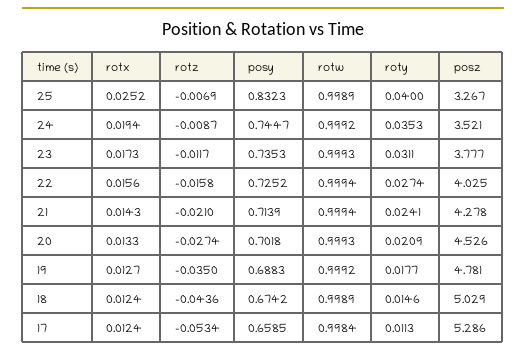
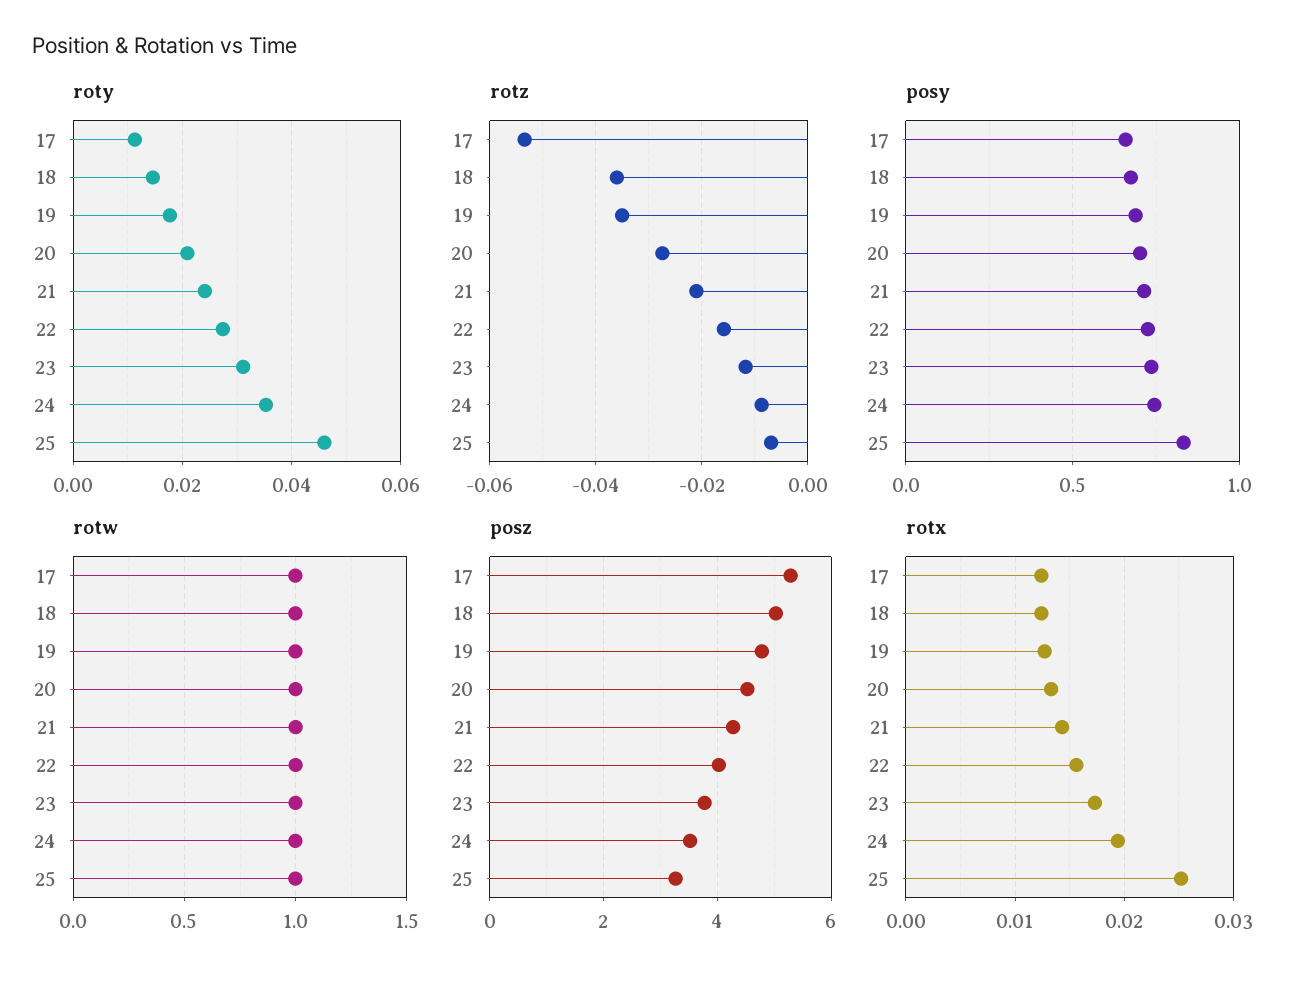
roty, 25: 0.04 -> 0.046
rotz, 18: -0.0436 -> -0.036

